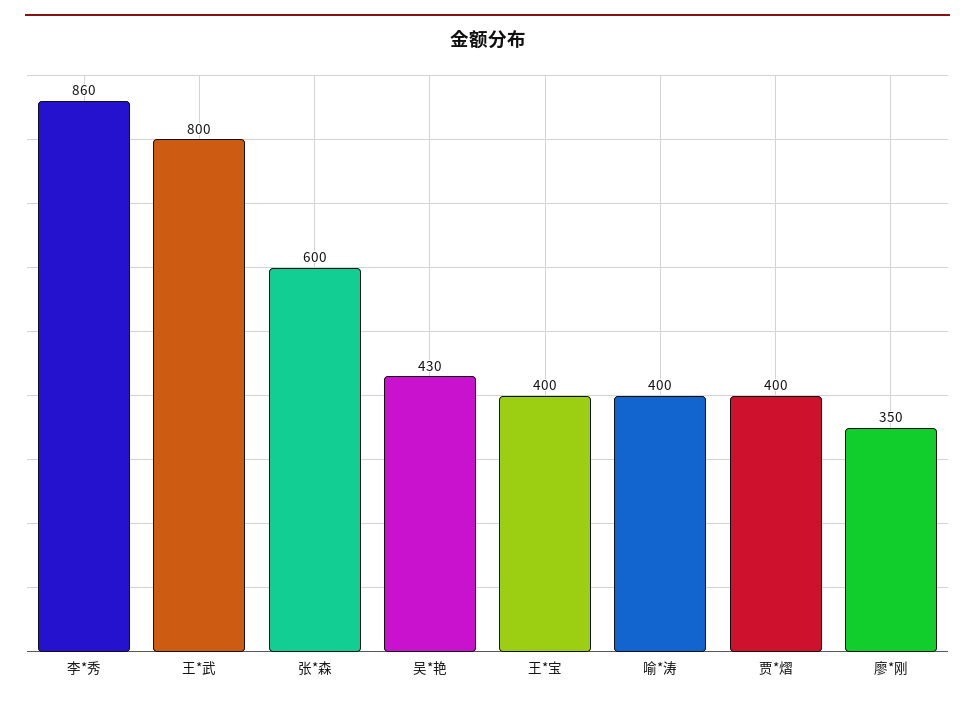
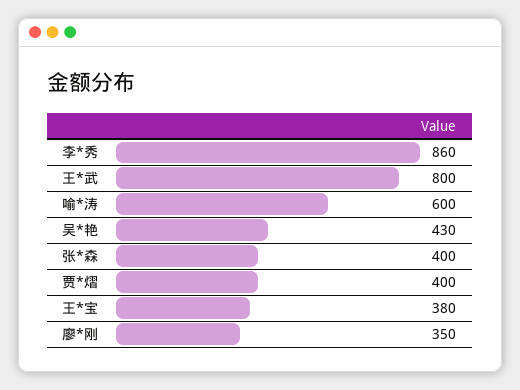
张*森: 600 -> 400
王*宝: 400 -> 380
喻*涛: 400 -> 600

